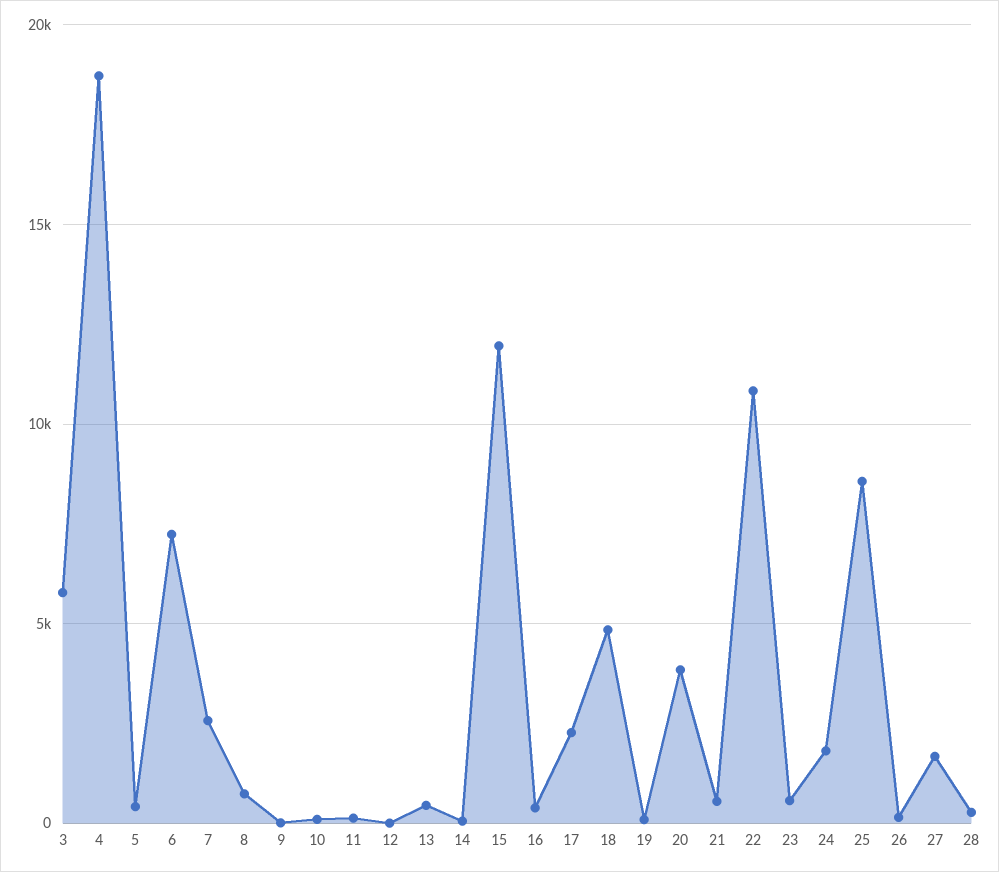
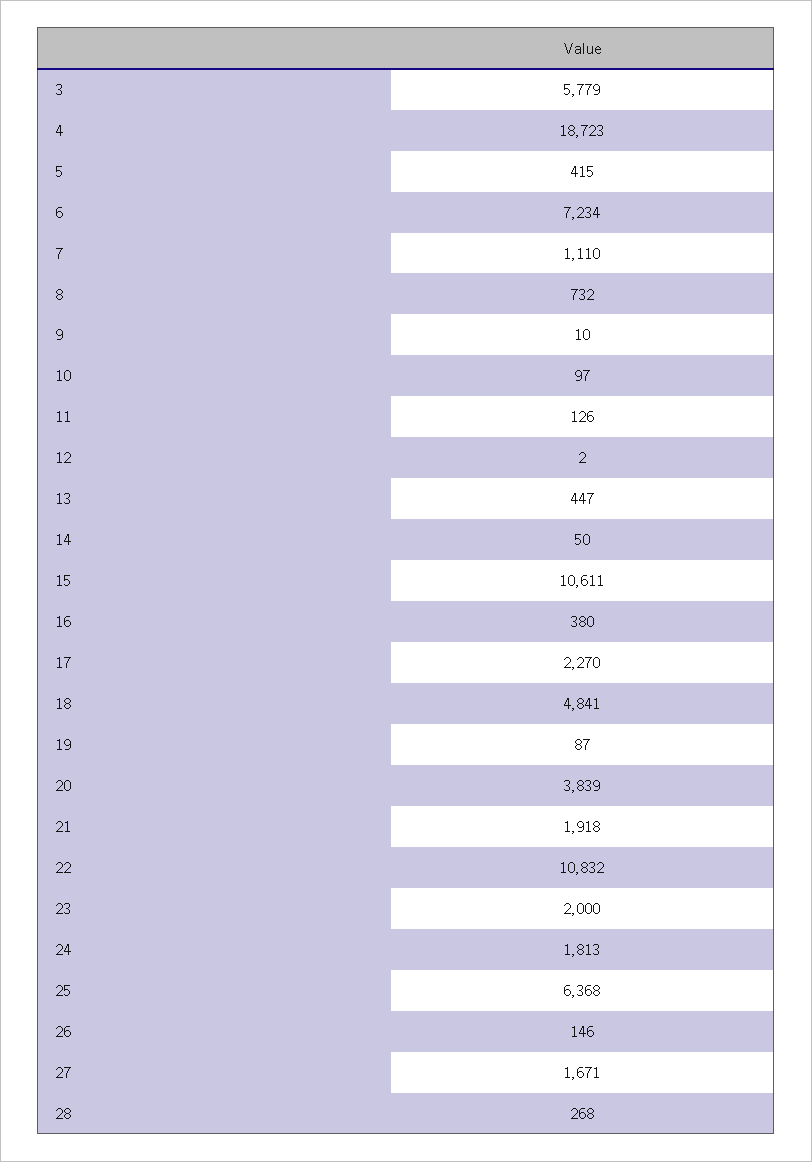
7: 2500 -> 1110
15: 12000 -> 10611
21: 500 -> 1918
23: 500 -> 2000
25: 8500 -> 6368

